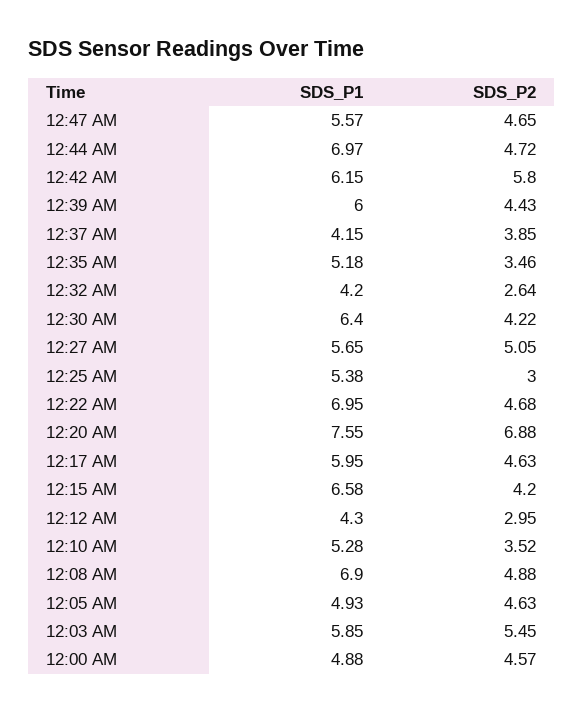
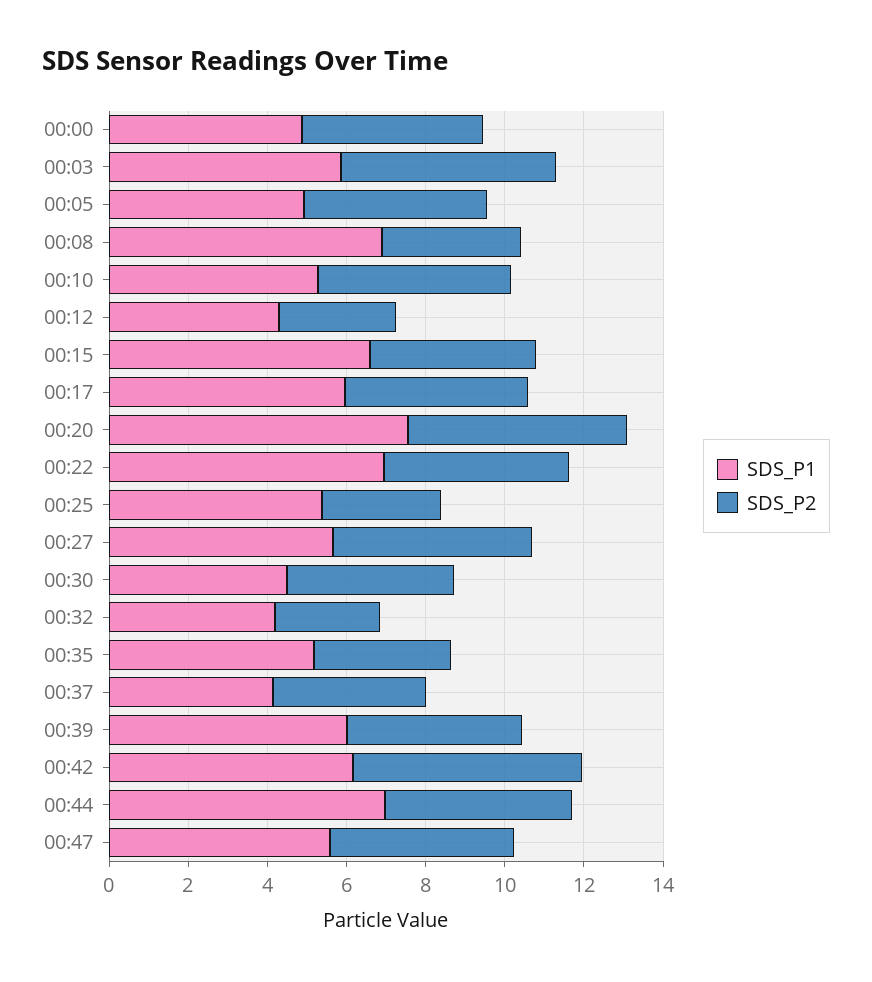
SDS_P1, 12:30 AM: 6.4 -> 4.5
SDS_P2, 12:20 AM: 6.88 -> 5.5
SDS_P2, 12:10 AM: 3.52 -> 5
SDS_P2, 12:08 AM: 4.88 -> 3.5

